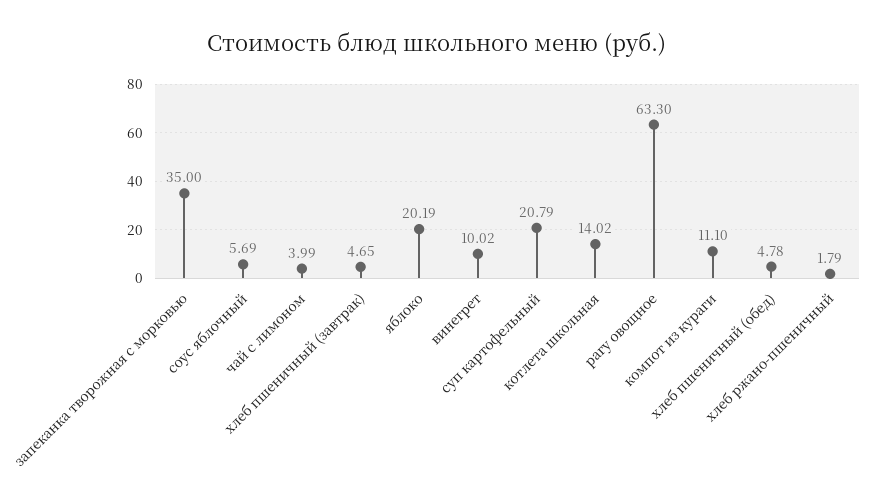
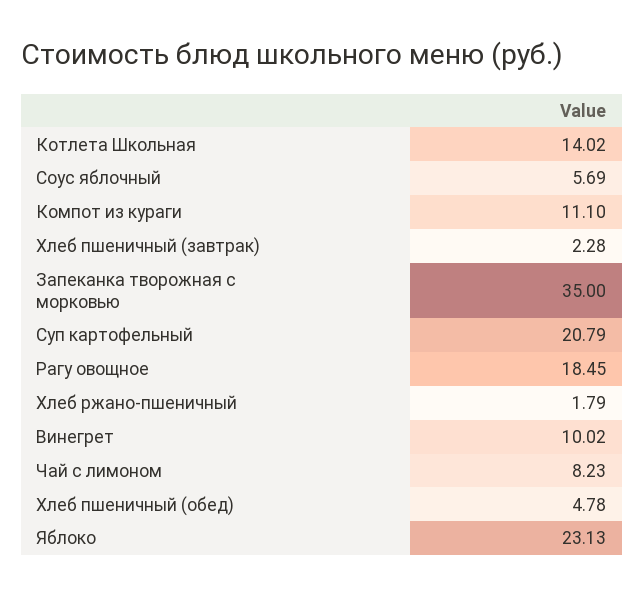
чай с лимоном: 3.99 -> 8.23
хлеб пшеничный (завтрак): 4.65 -> 2.28
яблоко: 20.19 -> 23.13
рагу овощное: 63.3 -> 18.45

